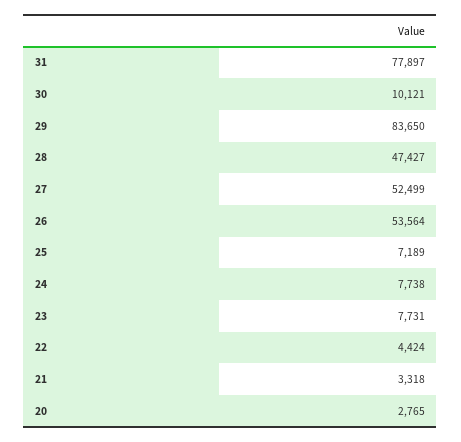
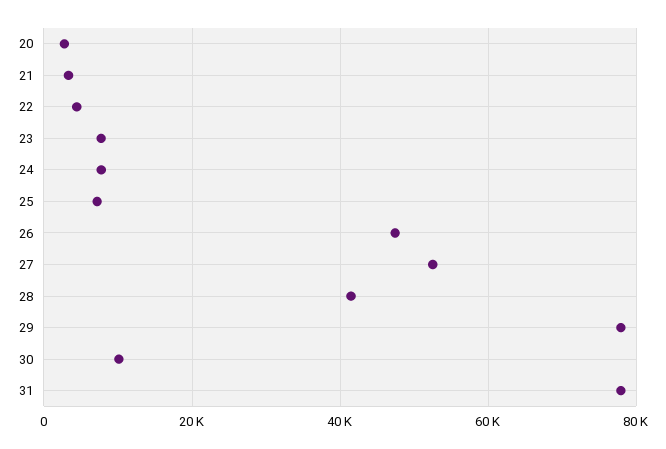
29: 83650 -> 78000
28: 47427 -> 42000
26: 53564 -> 48000

